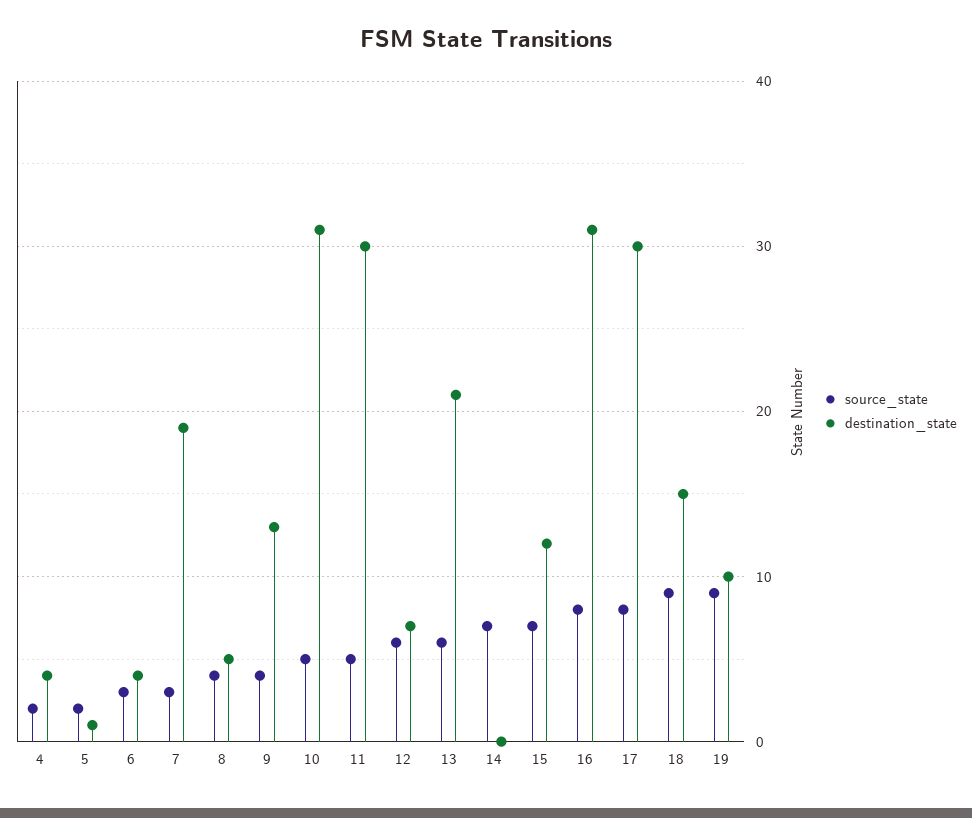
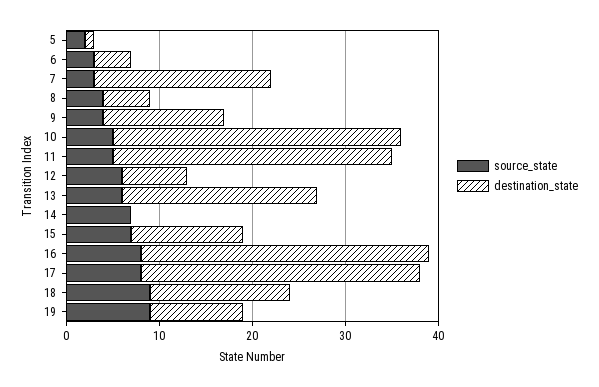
source_state, 4: 2 -> none
destination_state, 4: 4 -> none

